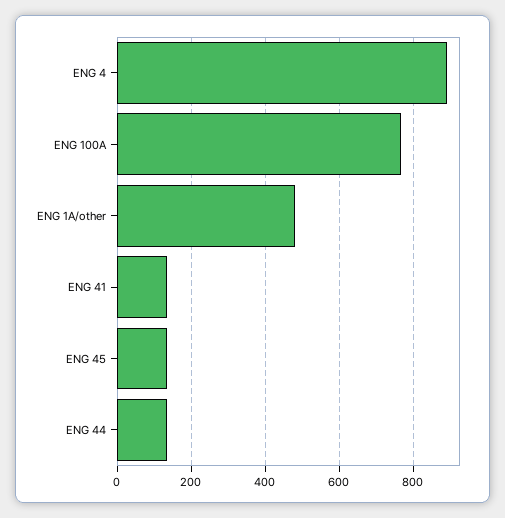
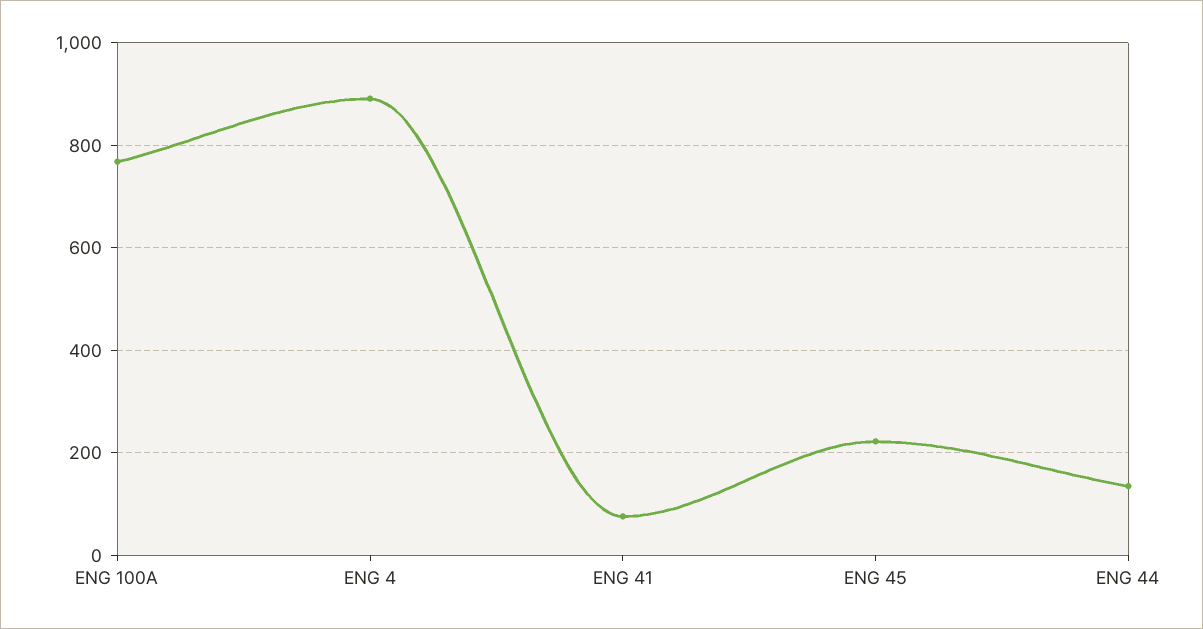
ENG 1A/other: 480 -> none
ENG 41: 140 -> 80
ENG 45: 140 -> 220

